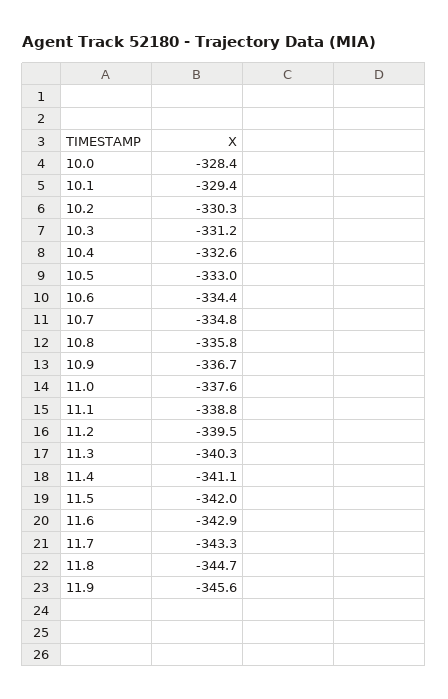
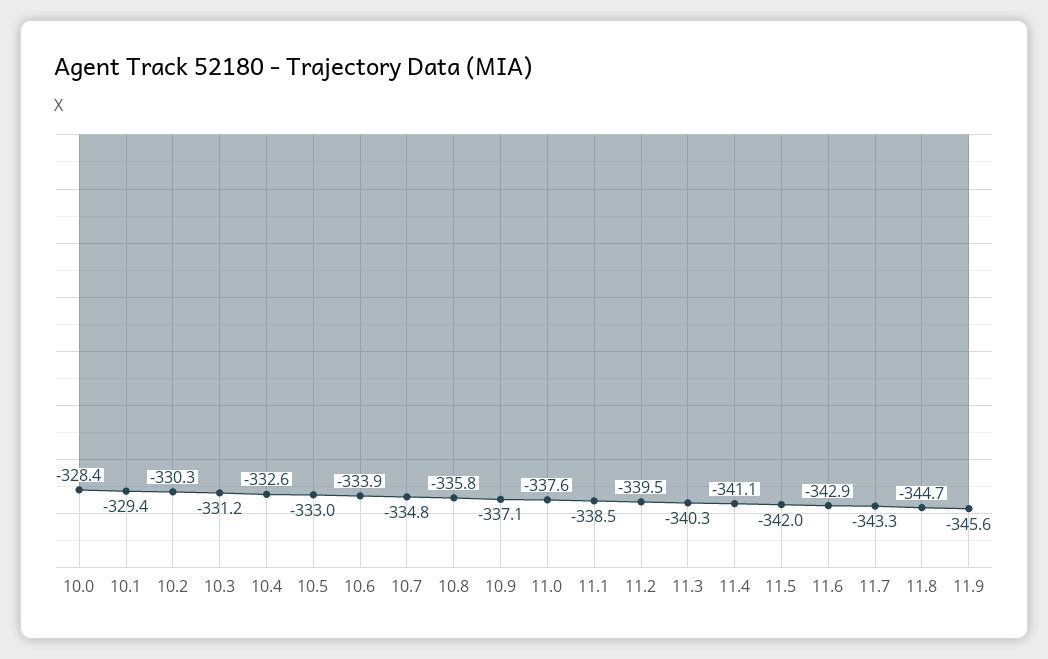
10.6: -334.4 -> -333.9
10.9: -336.7 -> -337.1
11.1: -338.8 -> -338.5

